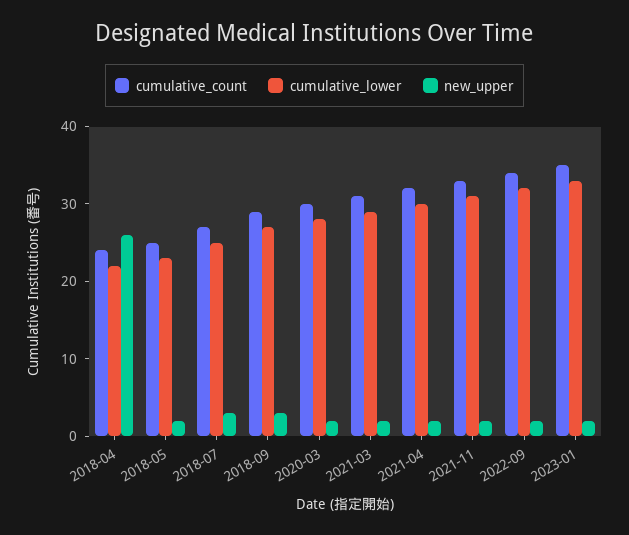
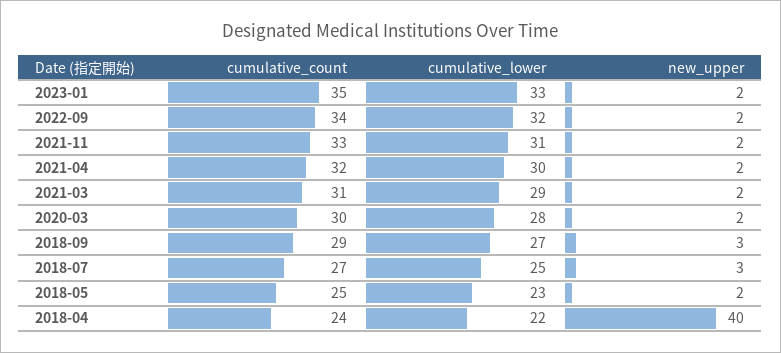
new_upper, 2018-04: 25 -> 40

